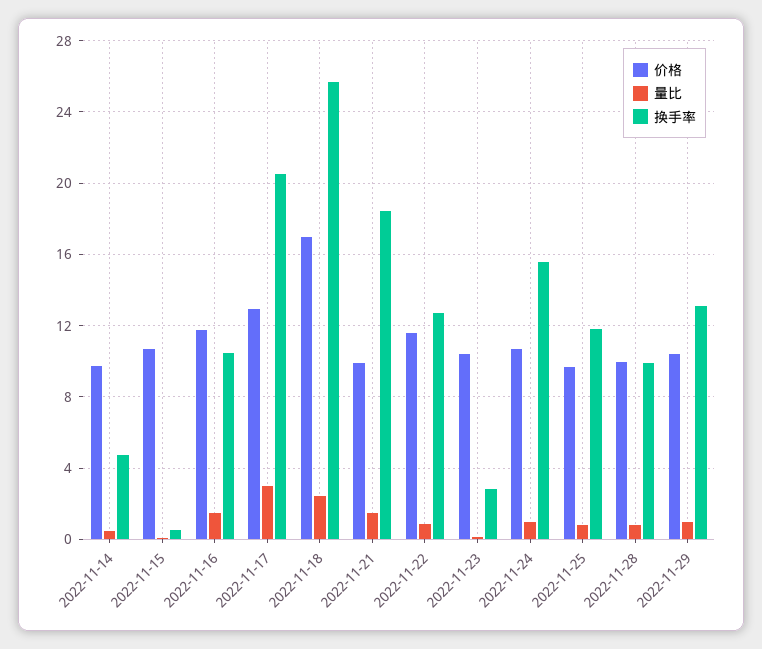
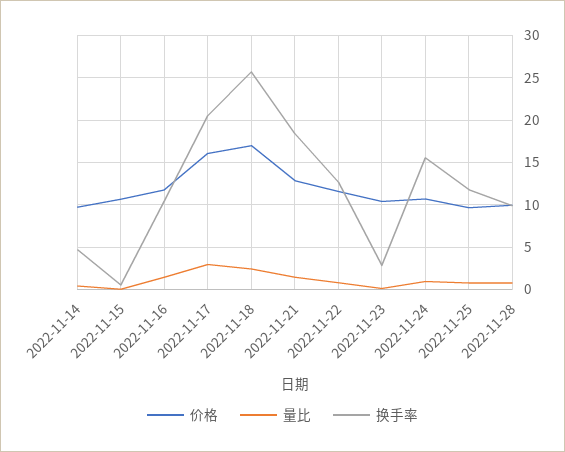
价格, 2022-11-17: 13 -> 16
价格, 2022-11-21: 10 -> 13
价格, 2022-11-29: 10.5 -> none
量比, 2022-11-29: 1 -> none
换手率, 2022-11-29: 13 -> none

